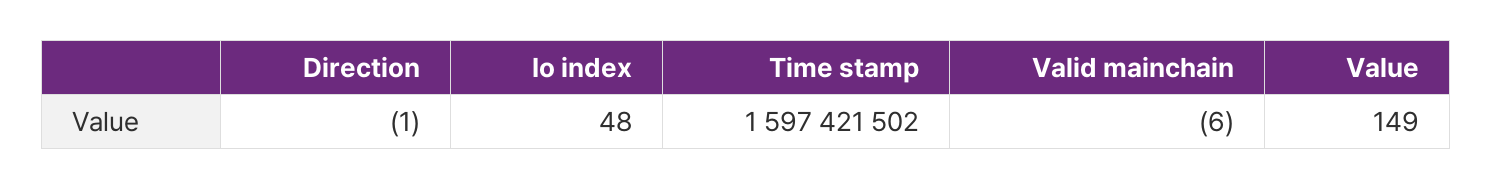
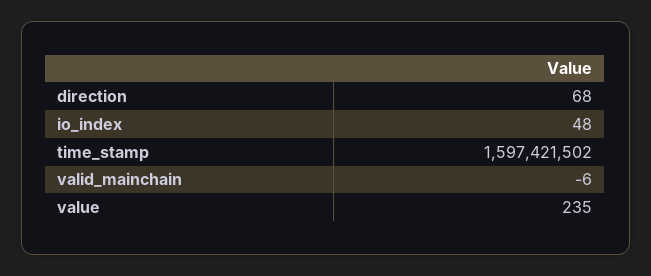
Direction: -1 -> 68
Value: 149 -> 235

